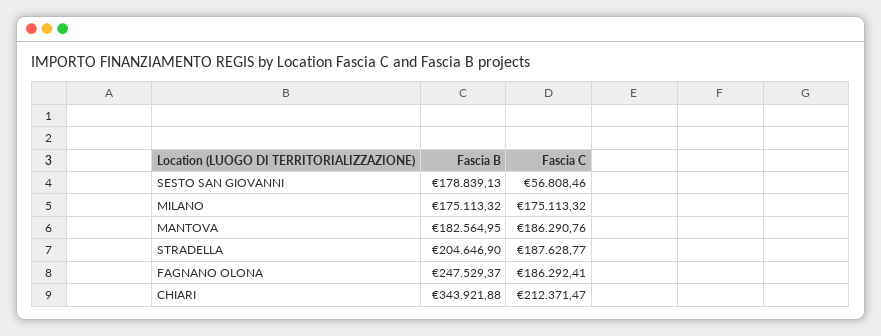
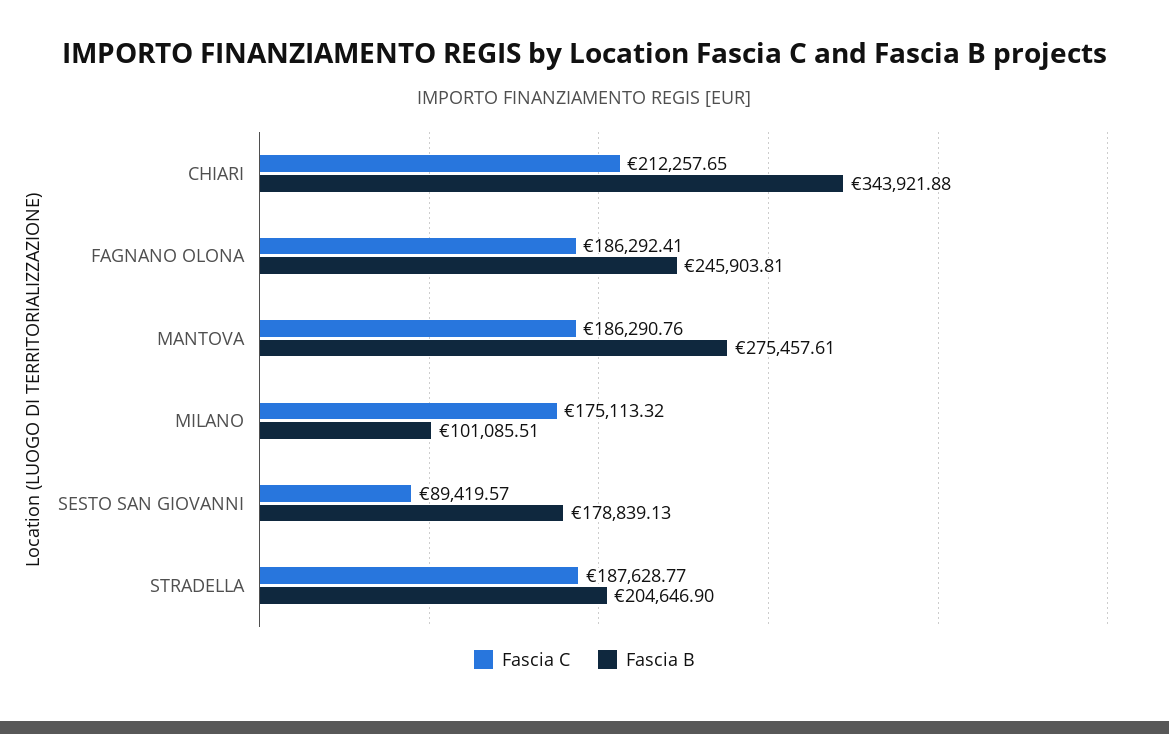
Fascia C, SESTO SAN GIOVANNI: 56808.46 -> 89419.57
Fascia B, MILANO: 175113.32 -> 101085.51
Fascia B, MANTOVA: 182564.95 -> 275457.61
Fascia B, FAGNANO OLONA: 247529.37 -> 245903.81
Fascia C, CHIARI: 212371.47 -> 212257.65

